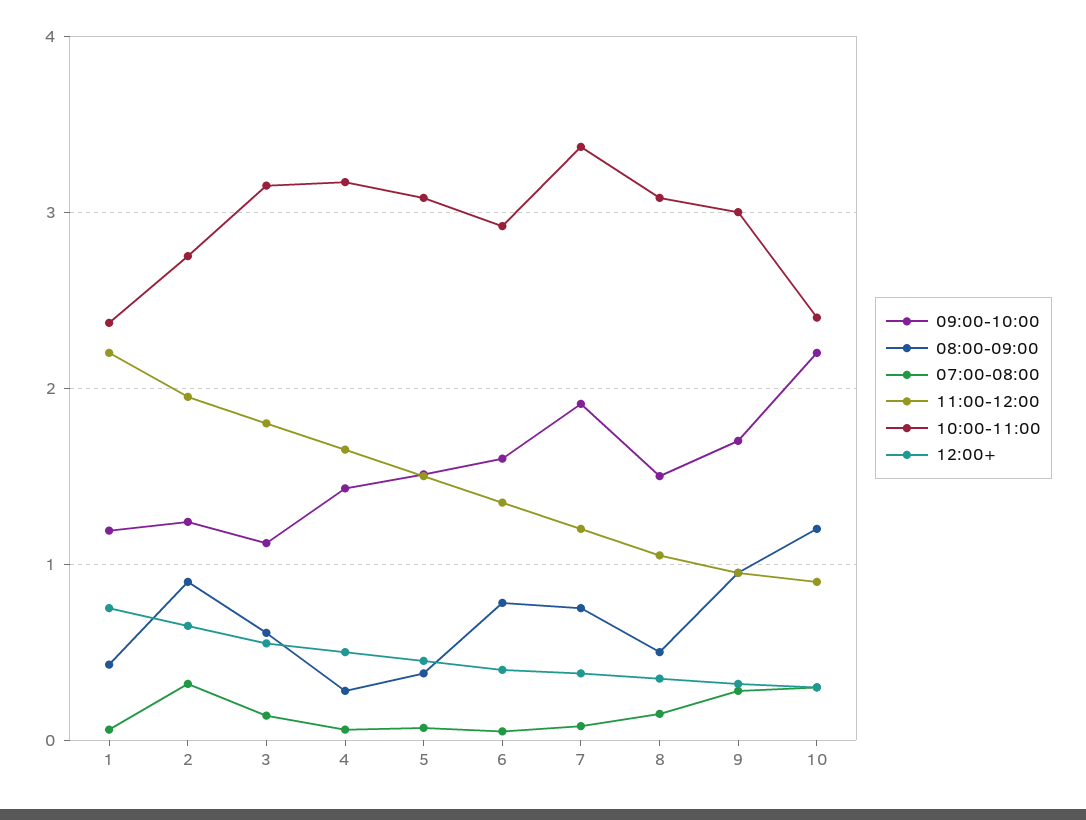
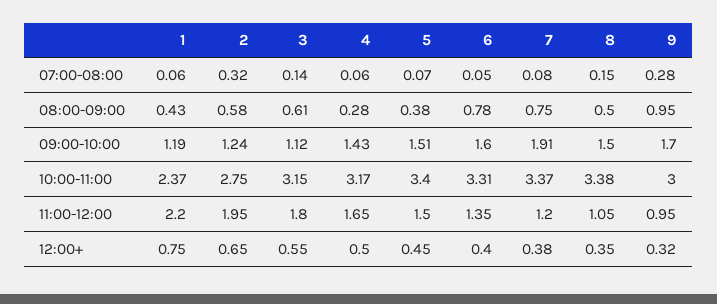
08:00-09:00, 2: 0.9 -> 0.58
10:00-11:00, 5: 3.1 -> 3.4
10:00-11:00, 6: 2.9 -> 3.31
10:00-11:00, 8: 3.1 -> 3.38
09:00-10:00, 10: 2.2 -> none
08:00-09:00, 10: 1.2 -> none
07:00-08:00, 10: 0.3 -> none
11:00-12:00, 10: 0.9 -> none
10:00-11:00, 10: 2.4 -> none
12:00+, 10: 0.3 -> none

